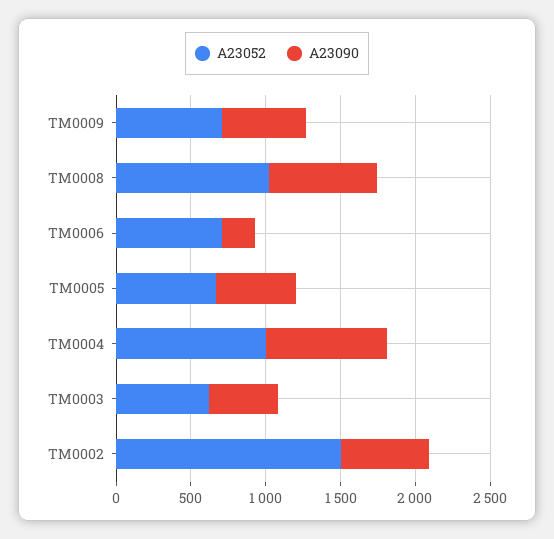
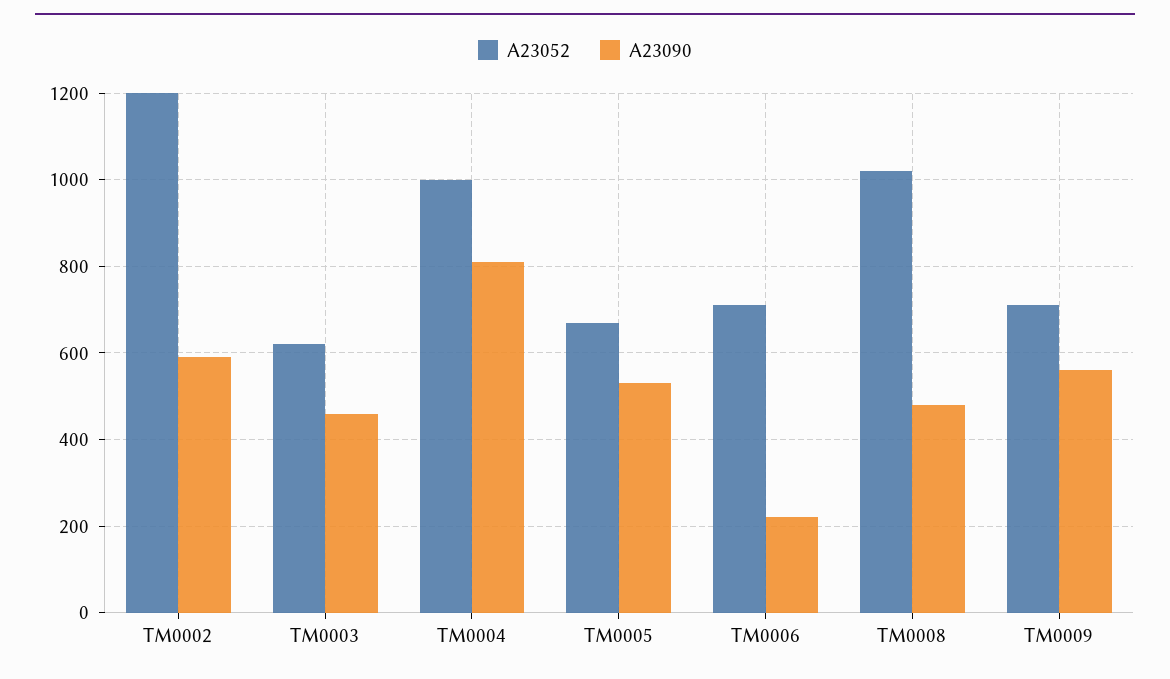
A23090, TM0008: 700 -> 480
A23052, TM0002: 1500 -> 1200

